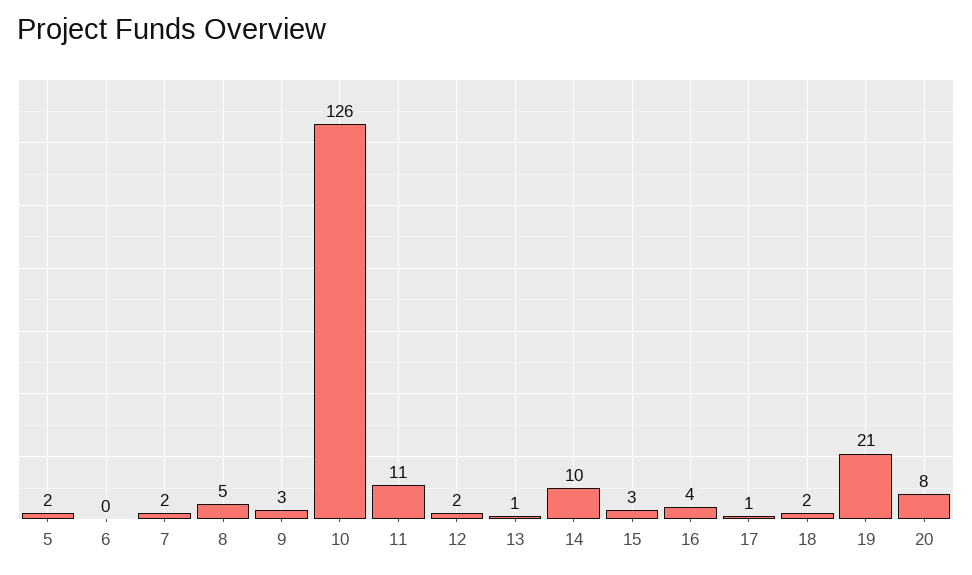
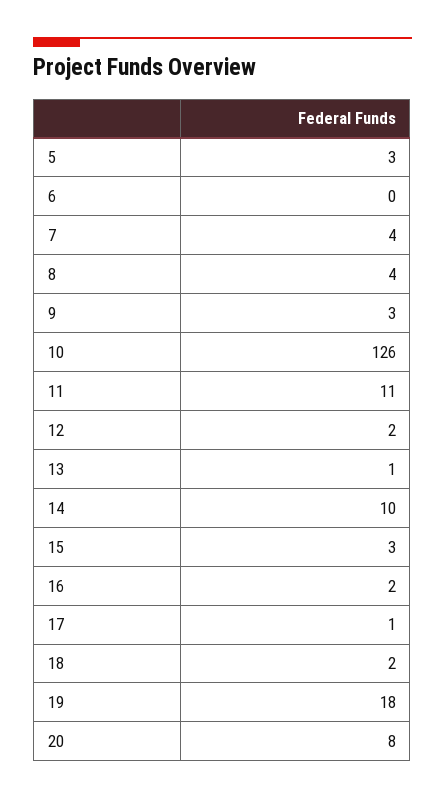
5: 2 -> 3
7: 2 -> 4
8: 5 -> 4
16: 4 -> 2
19: 21 -> 18

